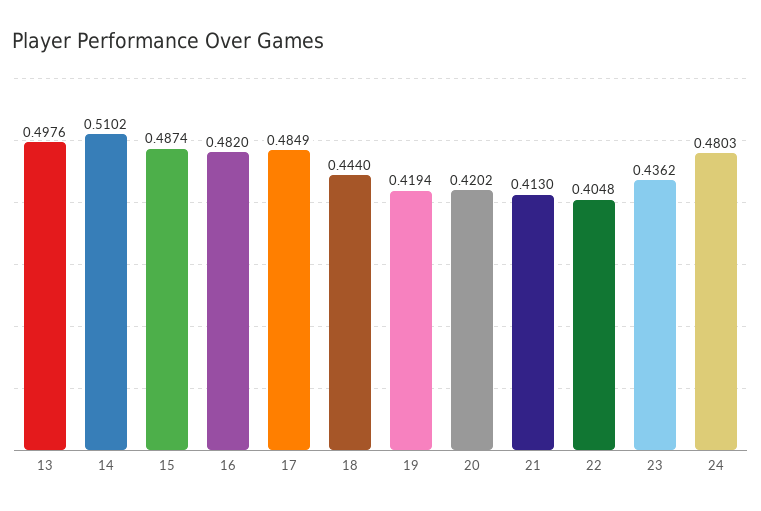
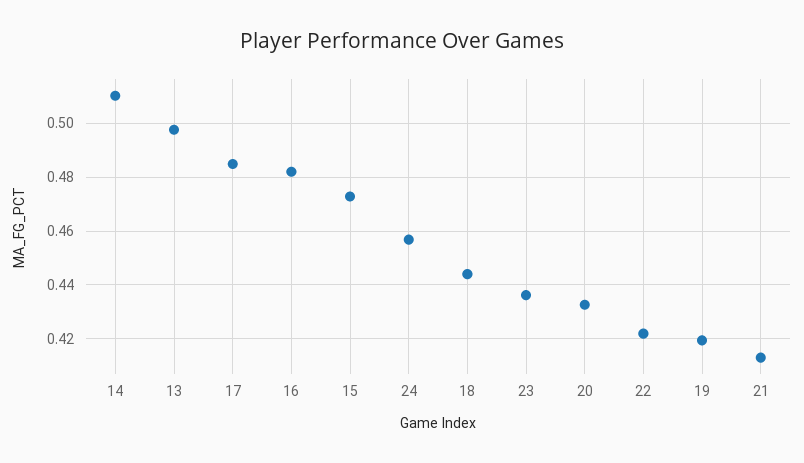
15: 0.4874 -> 0.4725
20: 0.4202 -> 0.4325
22: 0.4048 -> 0.4225
24: 0.4803 -> 0.4575

